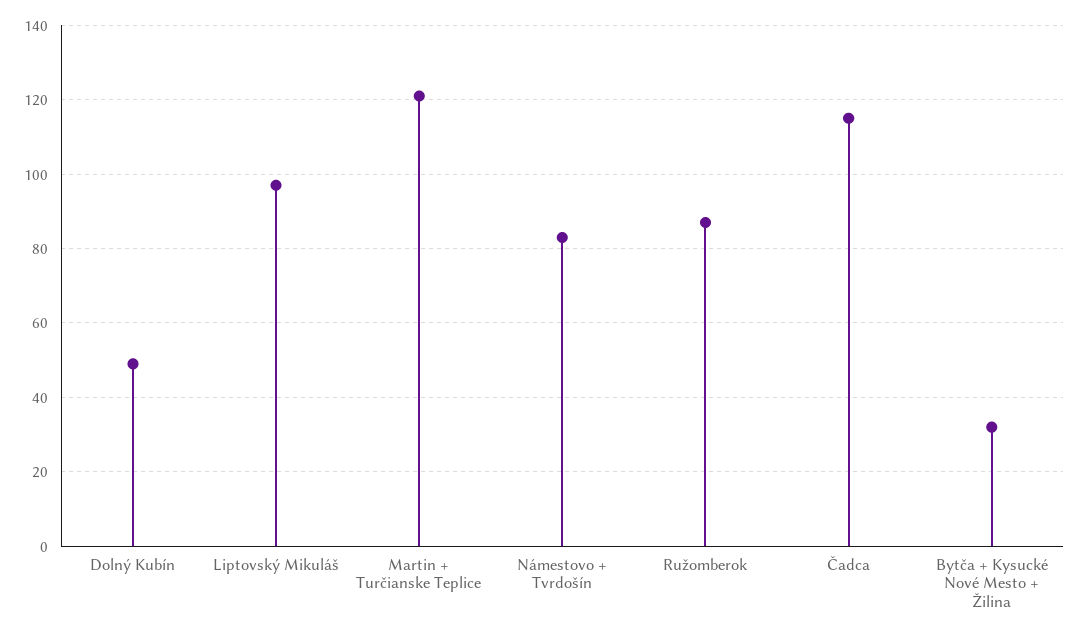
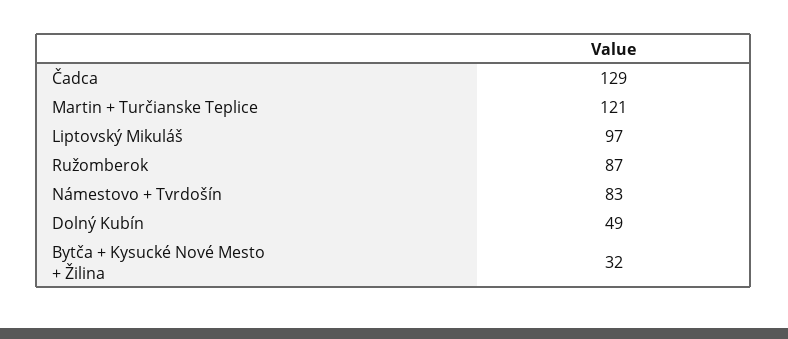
Čadca: 115 -> 129

